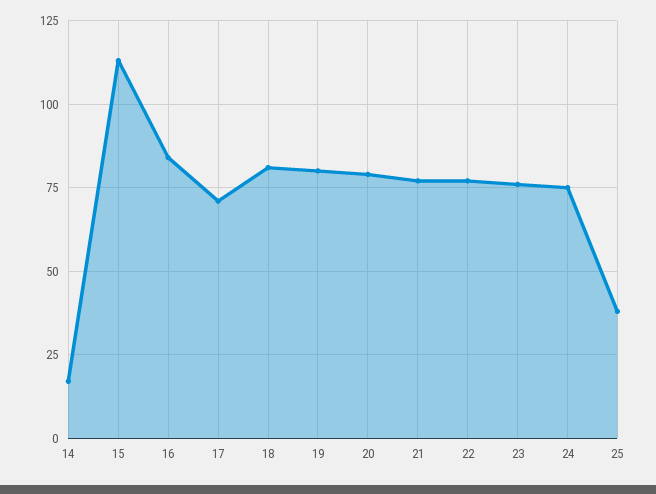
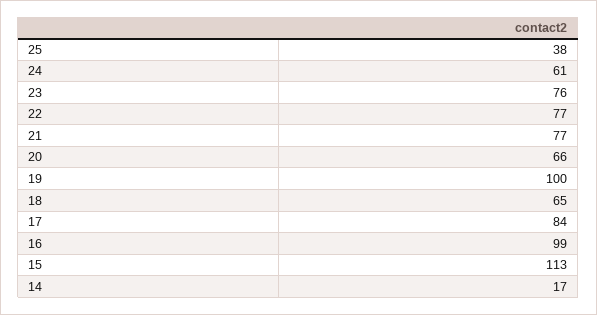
16: 85 -> 99
17: 70 -> 84
18: 80 -> 65
19: 80 -> 100
20: 80 -> 66
24: 75 -> 61

